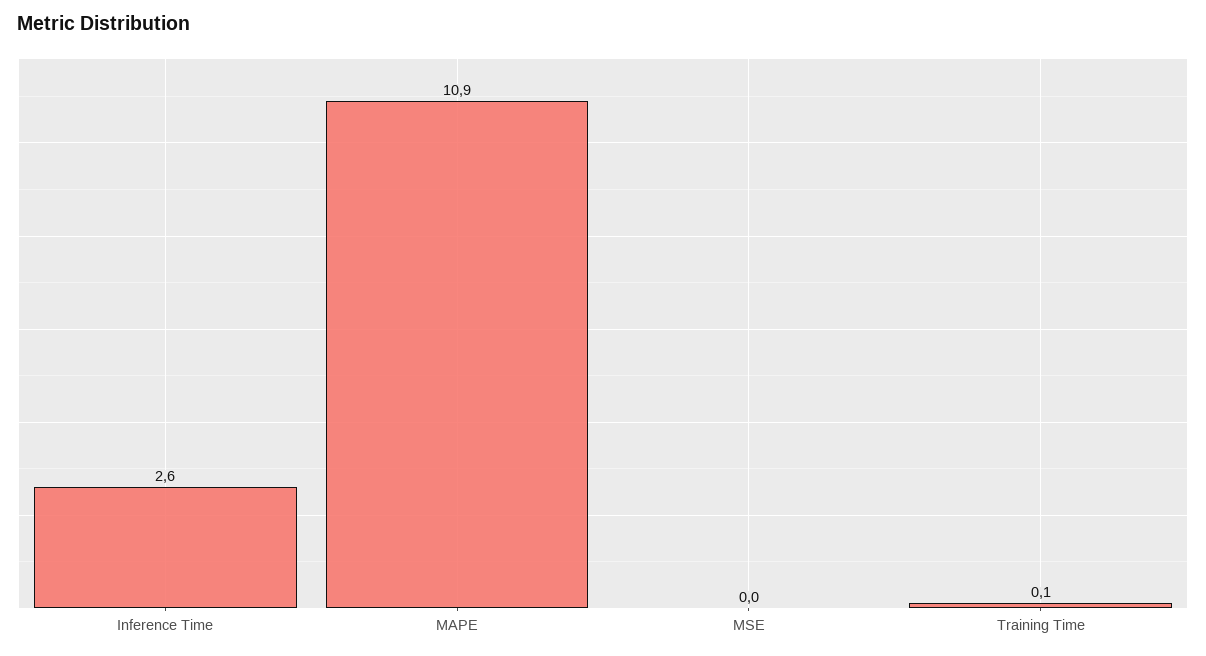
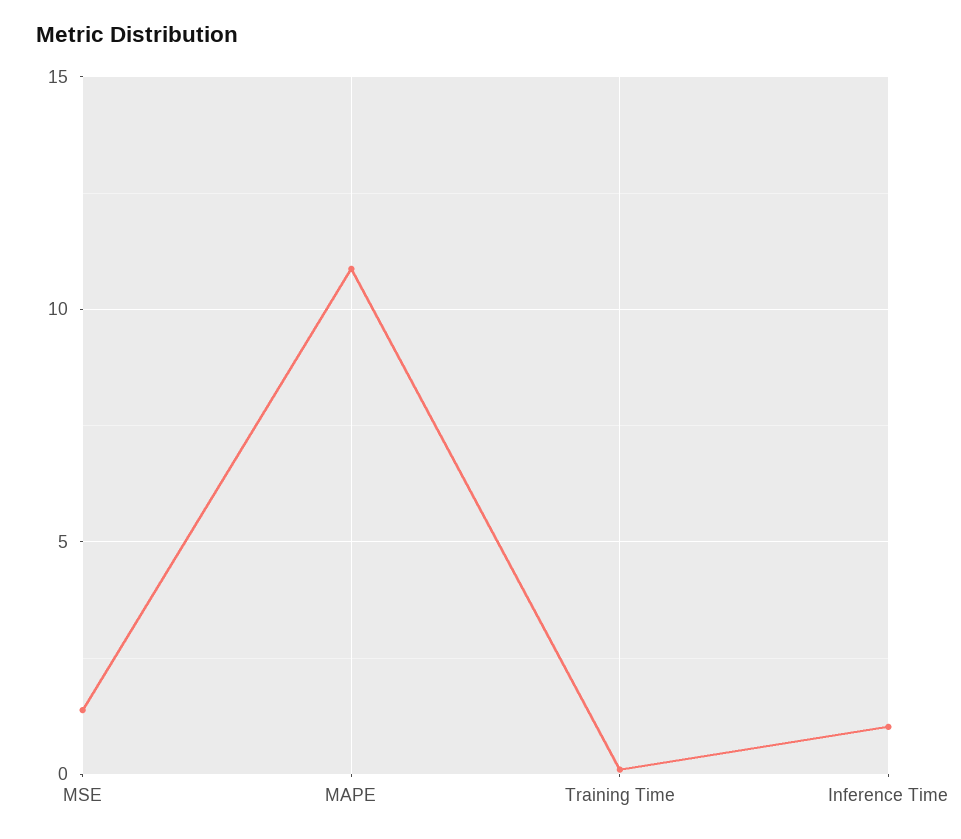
Inference Time: 2.6 -> 1
MSE: 0 -> 1.5

